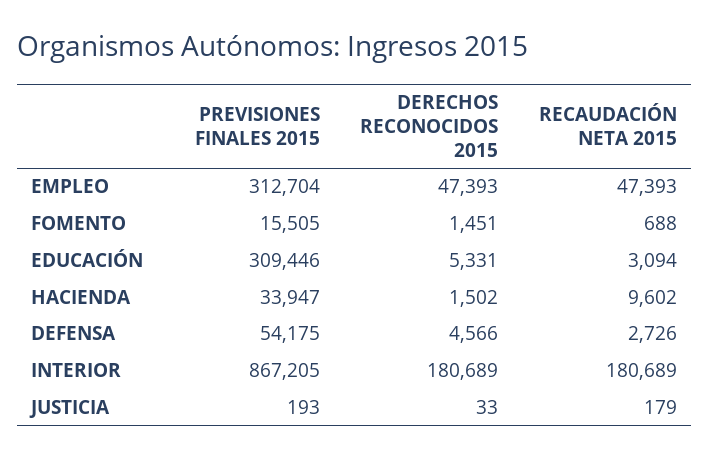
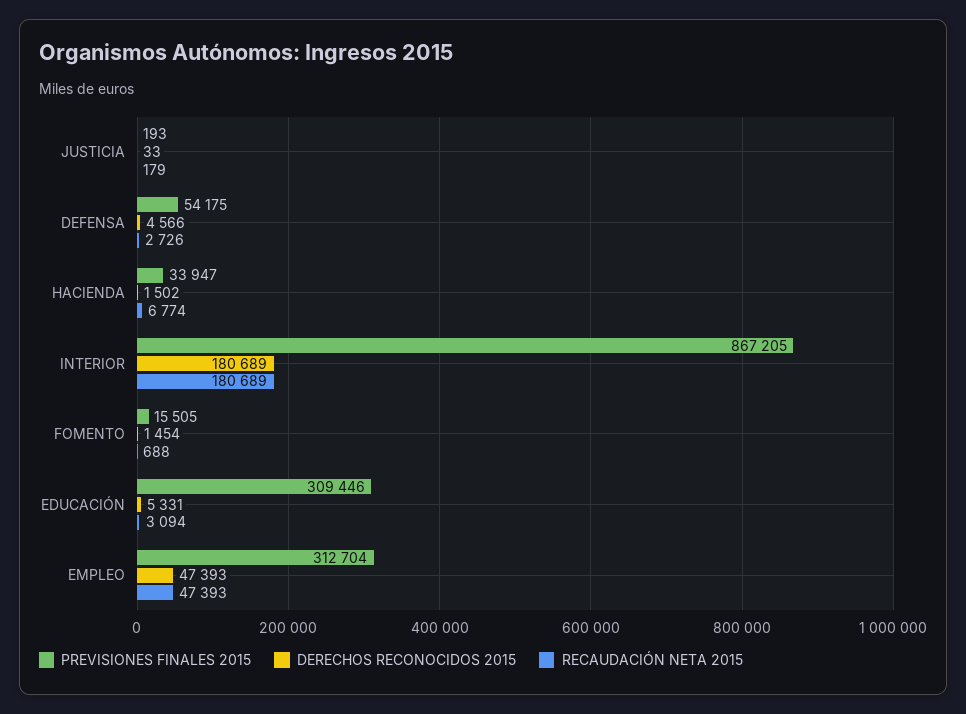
DERECHOS RECONOCIDOS 2015, FOMENTO: 1451 -> 1454
RECAUDACIÓN NETA 2015, HACIENDA: 9602 -> 6774

